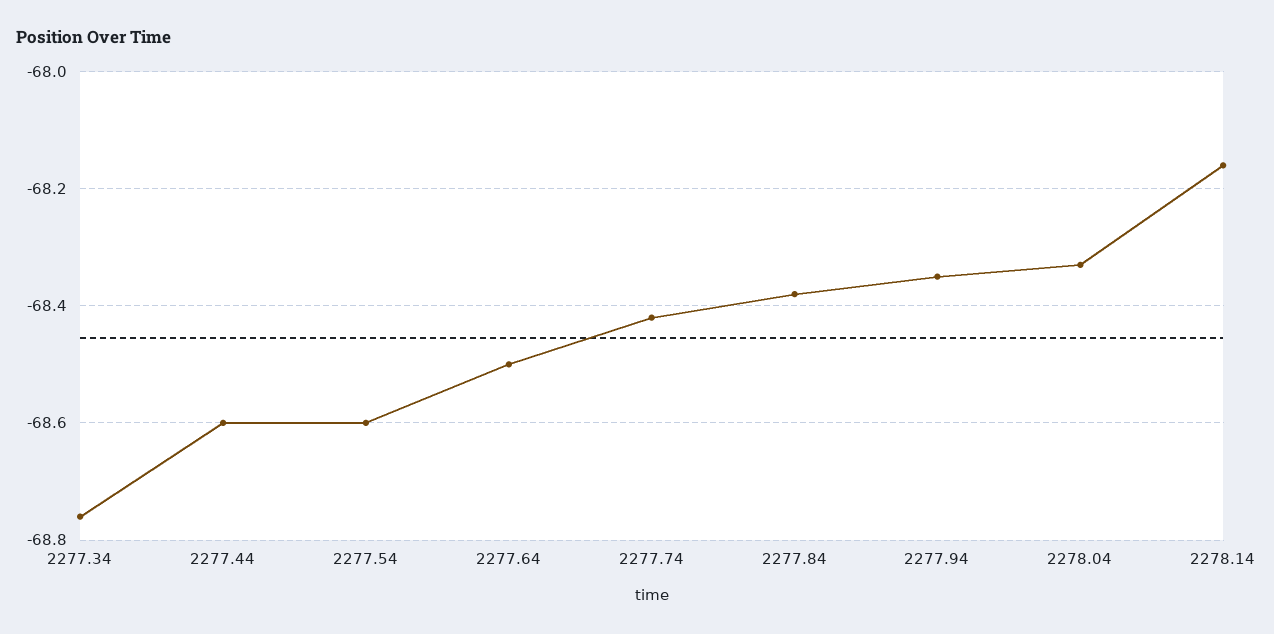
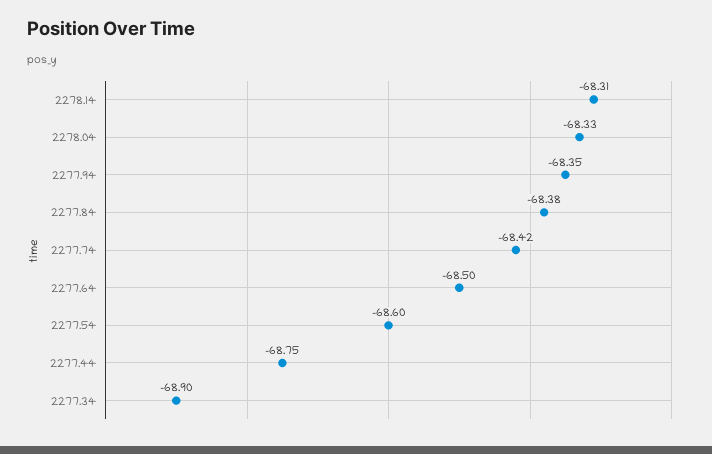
2277.34: -68.75 -> -68.9
2277.44: -68.6 -> -68.75
2278.14: -68.15 -> -68.31

